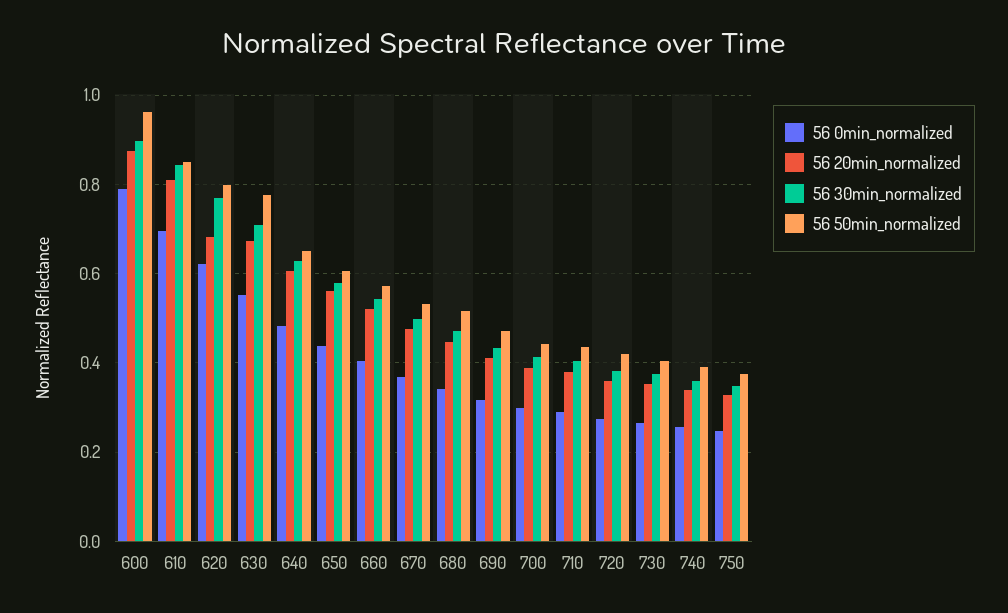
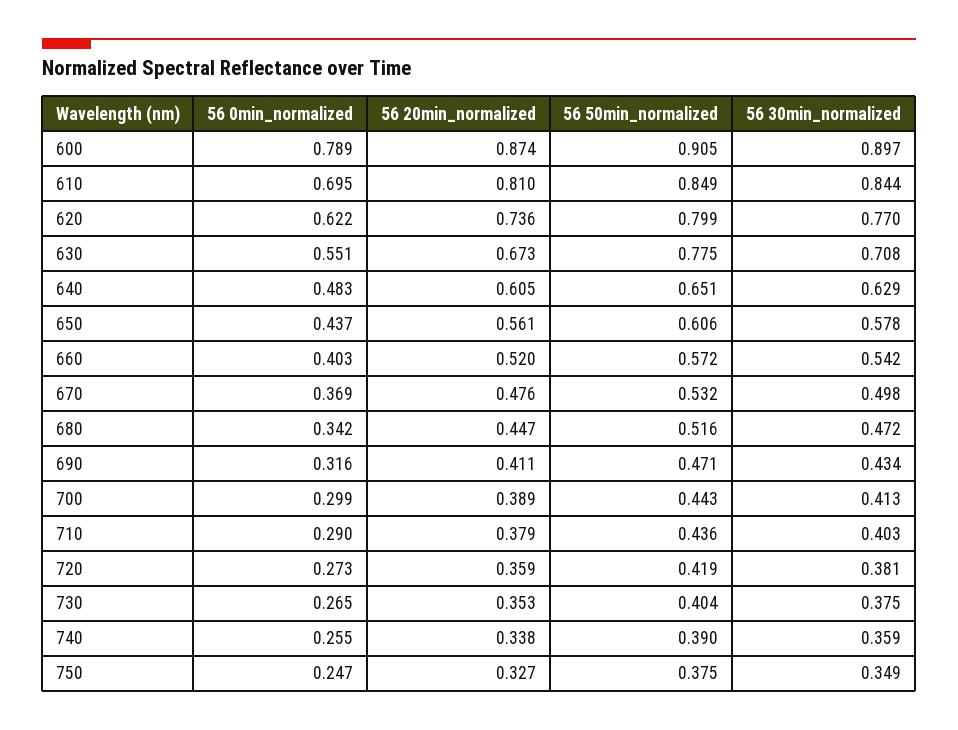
56 50min_normalized, 600: 0.96 -> 0.905
56 20min_normalized, 620: 0.68 -> 0.736

